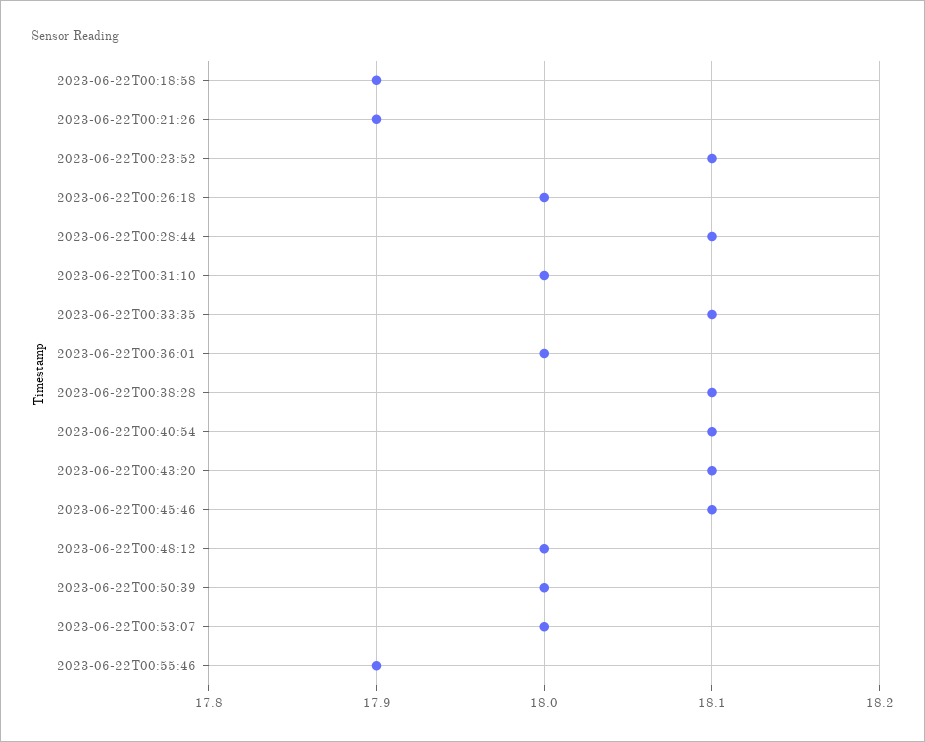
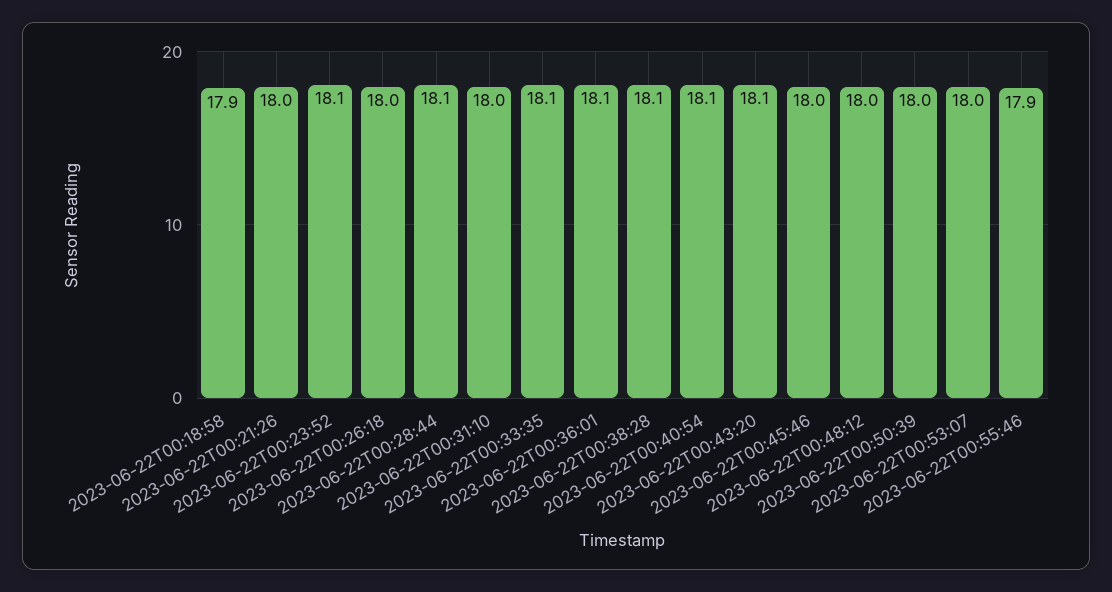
2023-06-22T00:21:26: 17.9 -> 18
2023-06-22T00:36:01: 18 -> 18.1
2023-06-22T00:45:46: 18.1 -> 18

